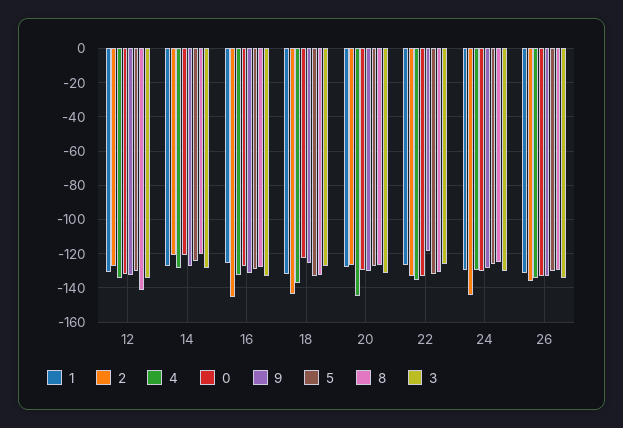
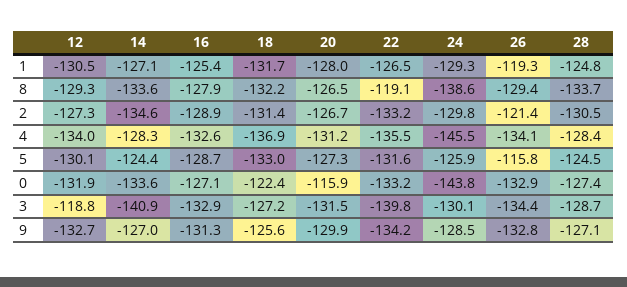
8, 12: -140 -> -129.3
3, 12: -135 -> -118.8
2, 14: -120 -> -134.6
0, 14: -120 -> -133.6
8, 14: -120 -> -133.6
3, 14: -130 -> -140.9
2, 16: -145 -> -128.9
2, 18: -145 -> -131.4
4, 20: -145 -> -131.2
0, 20: -130 -> -115.9
9, 22: -120 -> -134.2
8, 22: -130 -> -119.1
3, 22: -125 -> -139.8
2, 24: -145 -> -129.8
4, 24: -130 -> -145.5
0, 24: -130 -> -143.8
8, 24: -125 -> -138.6
1, 26: -130 -> -119.3
2, 26: -135 -> -121.4
5, 26: -130 -> -115.8
1, 28: none -> -124.8
8, 28: none -> -133.7
2, 28: none -> -130.5
4, 28: none -> -128.4
5, 28: none -> -124.5
0, 28: none -> -127.4
3, 28: none -> -128.7
9, 28: none -> -127.1

